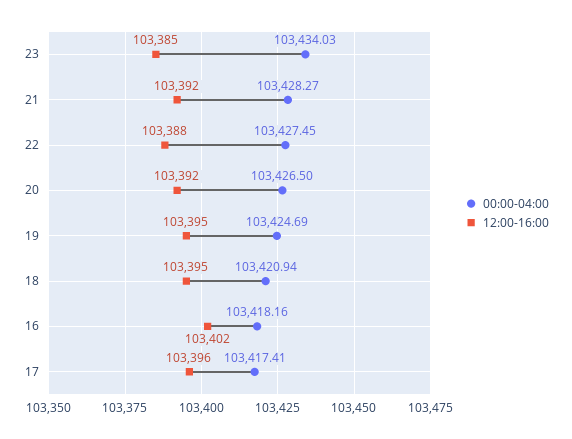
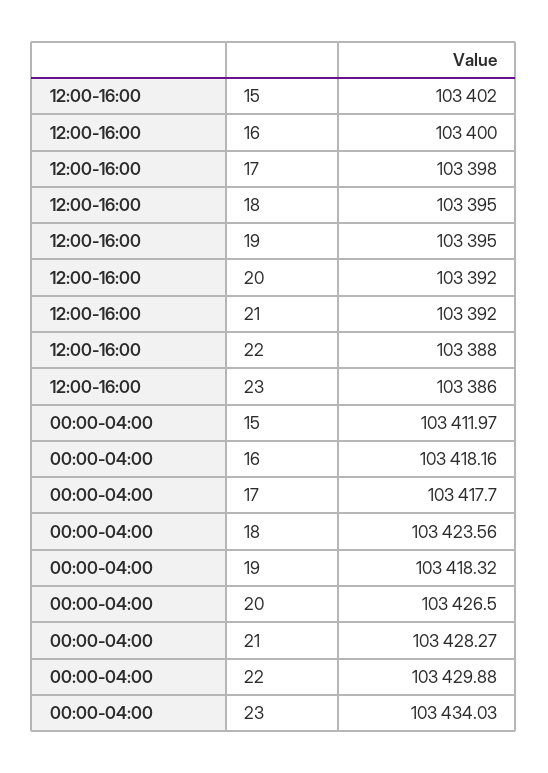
12:00-16:00, 23: 103385 -> 103386
00:00-04:00, 22: 103427.45 -> 103429.88
00:00-04:00, 19: 103424.69 -> 103418.32
00:00-04:00, 18: 103420.94 -> 103423.56
12:00-16:00, 16: 103402 -> 103400
00:00-04:00, 17: 103417.41 -> 103417.7
12:00-16:00, 17: 103396 -> 103398
12:00-16:00, 15: none -> 103402
00:00-04:00, 15: none -> 103411.97

